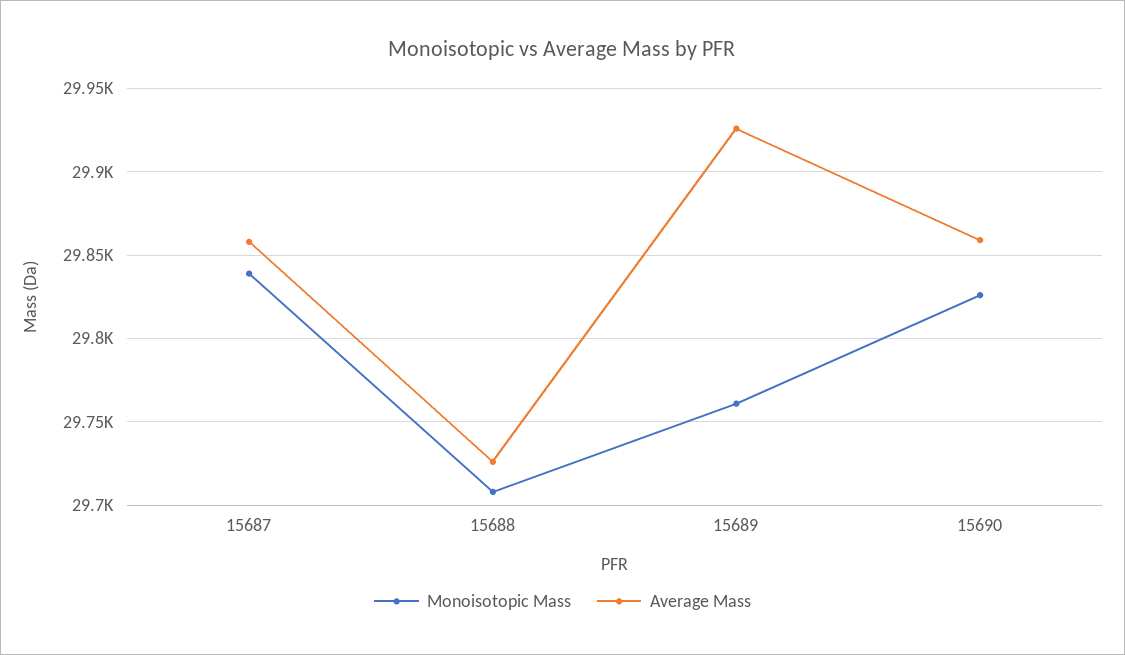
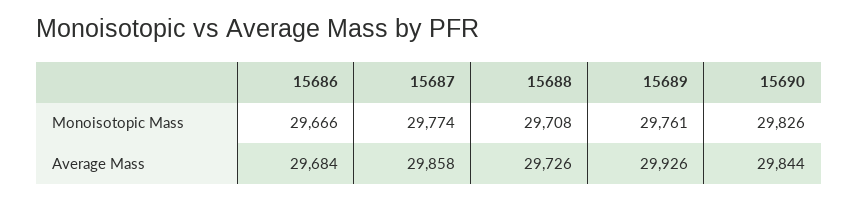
Monoisotopic Mass, 15687: 29840 -> 29774
Average Mass, 15690: 29860 -> 29844
Monoisotopic Mass, 15686: none -> 29666
Average Mass, 15686: none -> 29684

